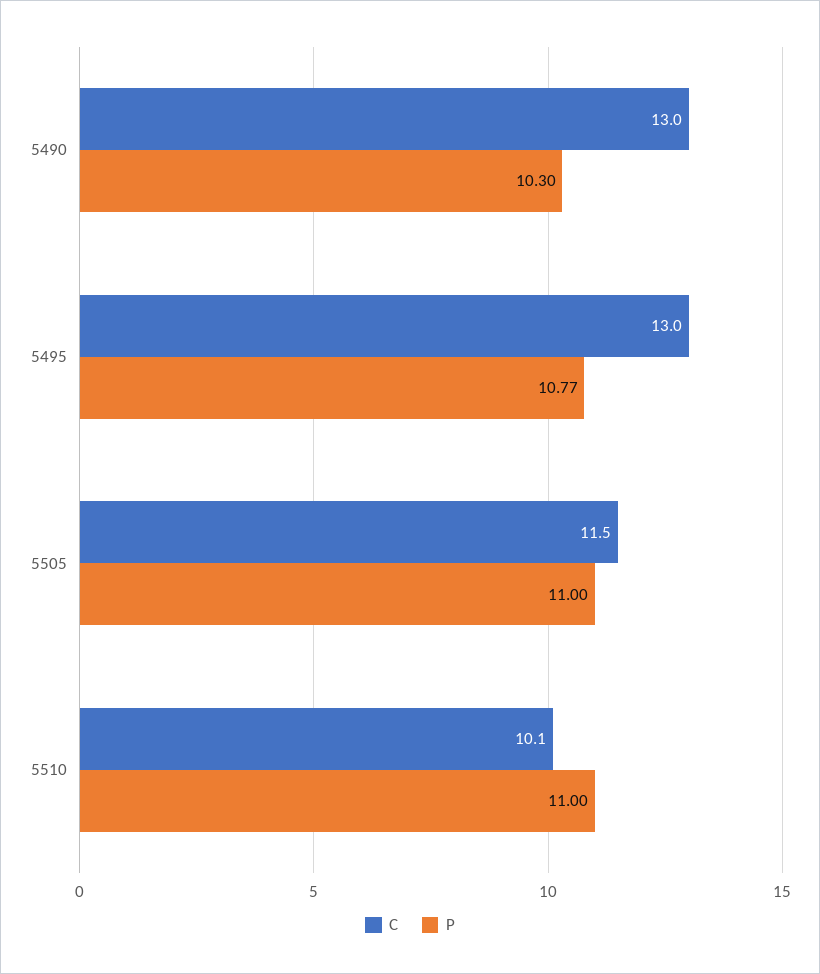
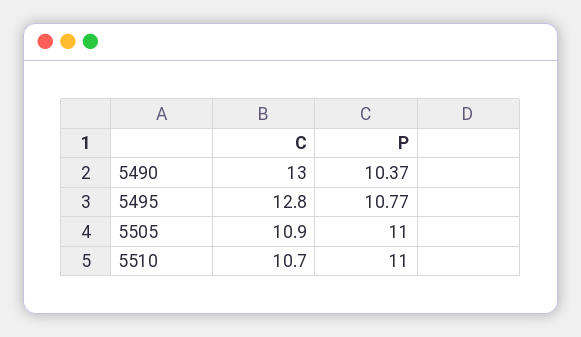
P, 5490: 10.3 -> 10.37
C, 5495: 13 -> 12.8
C, 5505: 11.5 -> 10.9
C, 5510: 10.1 -> 10.7

